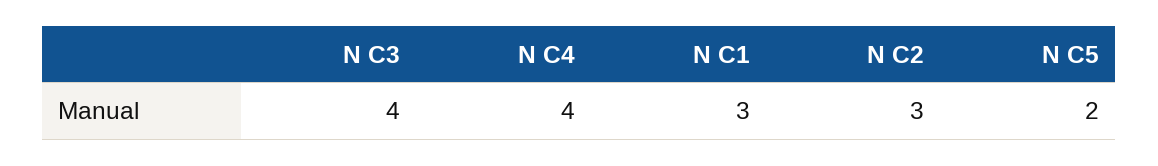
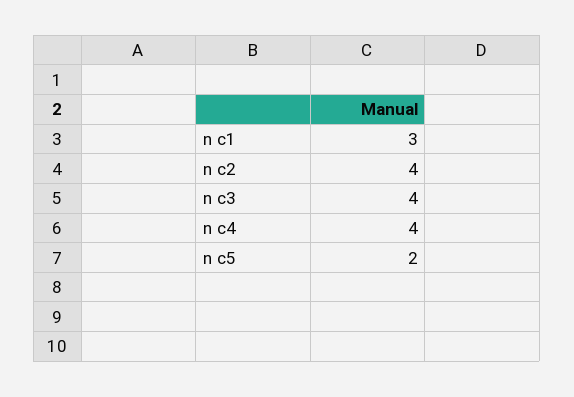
N C2: 3 -> 4

